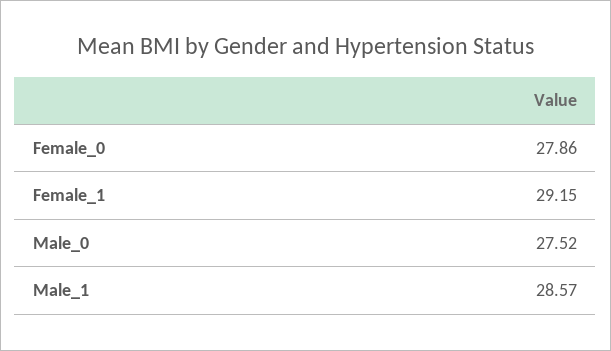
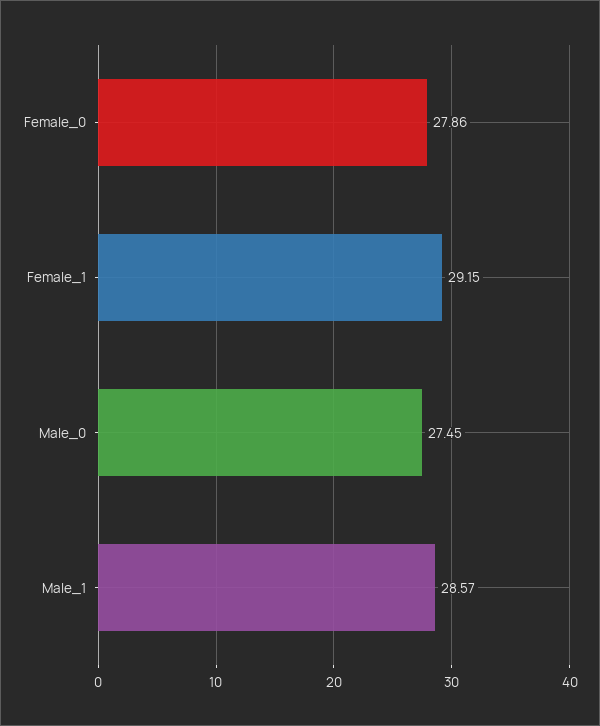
Male_0: 27.52 -> 27.45

